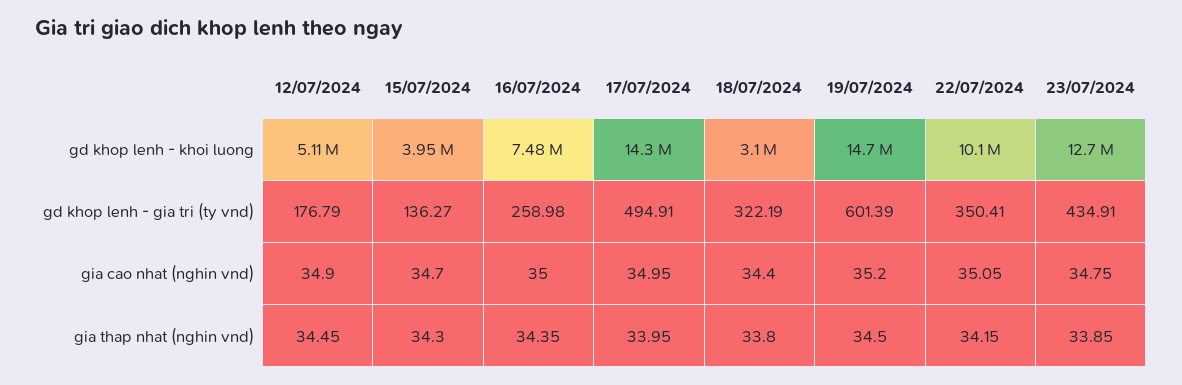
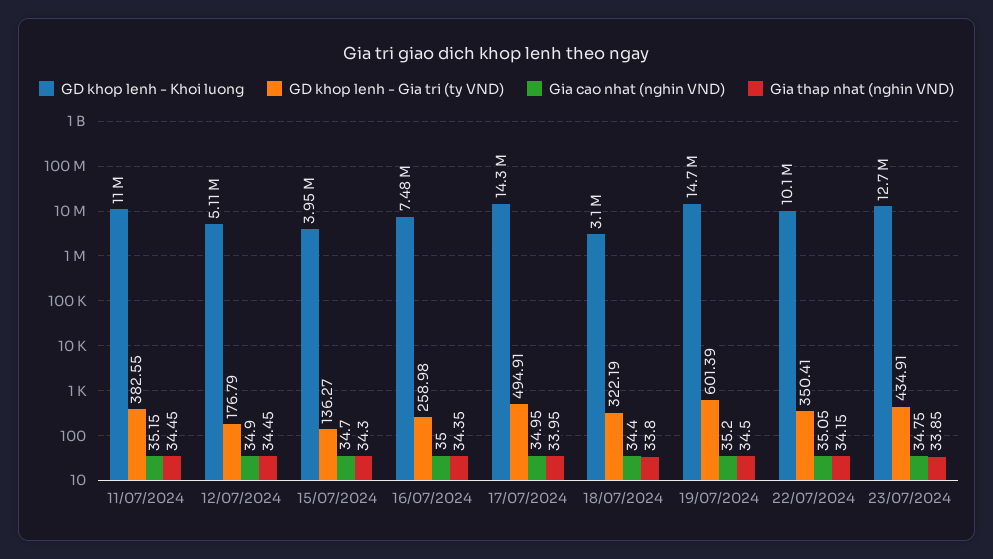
gd khop lenh - khoi luong, 11/07/2024: none -> 11000000
gd khop lenh - gia tri (ty vnd), 11/07/2024: none -> 382.55
gia cao nhat (nghin vnd), 11/07/2024: none -> 35.15
gia thap nhat (nghin vnd), 11/07/2024: none -> 34.45

